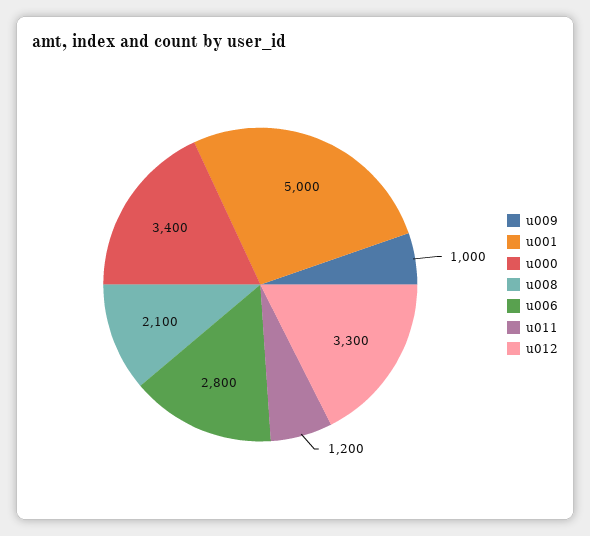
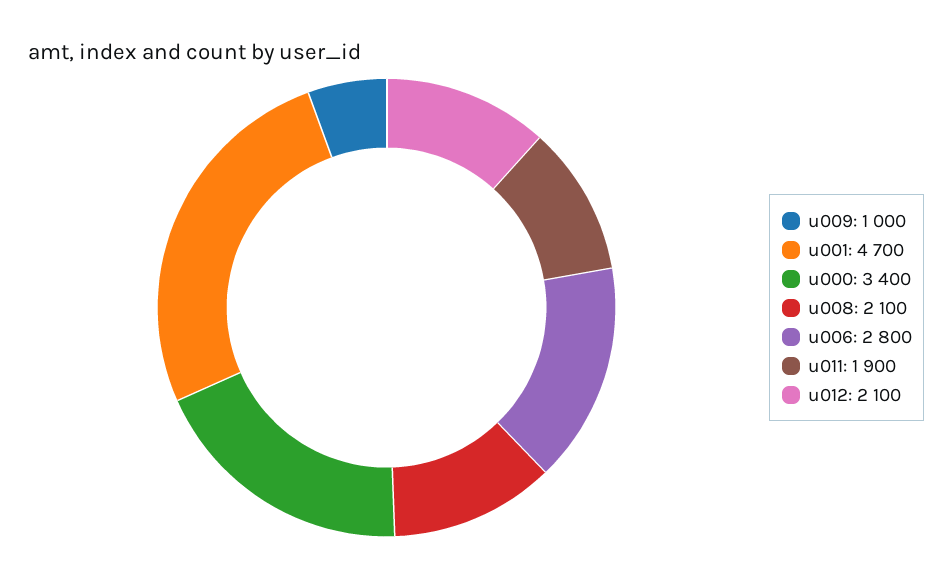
u001: 5000 -> 4700
u011: 1200 -> 1900
u012: 3300 -> 2100

